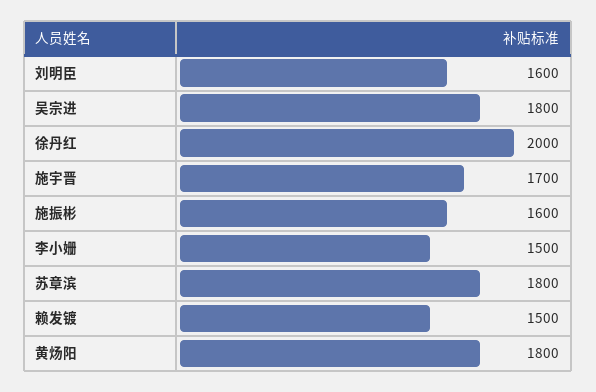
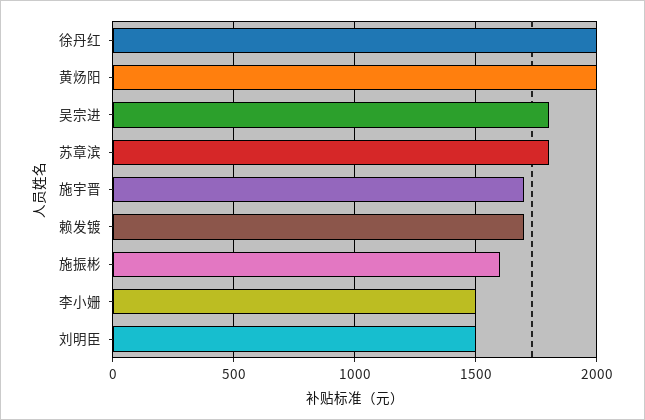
刘明臣: 1600 -> 1500
赖发镀: 1500 -> 1700
黄炀阳: 1800 -> 2000

